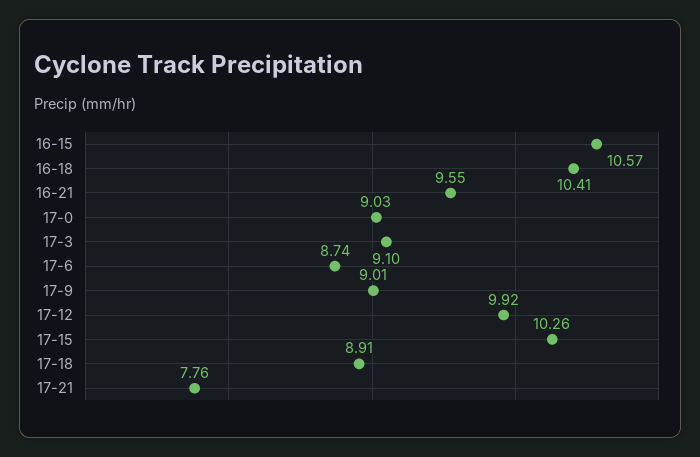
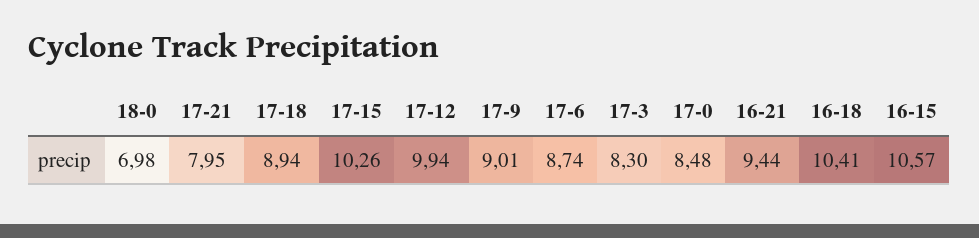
16-21: 9.55 -> 9.44
17-0: 9.03 -> 8.48
17-3: 9.1 -> 8.3
17-12: 9.92 -> 9.94
17-18: 8.91 -> 8.94
17-21: 7.76 -> 7.95
18-0: none -> 6.98

